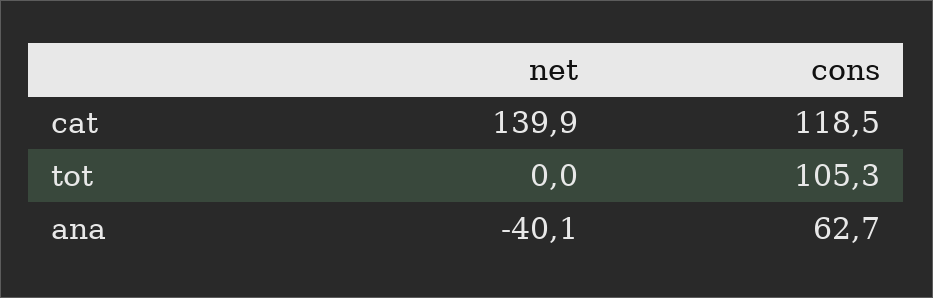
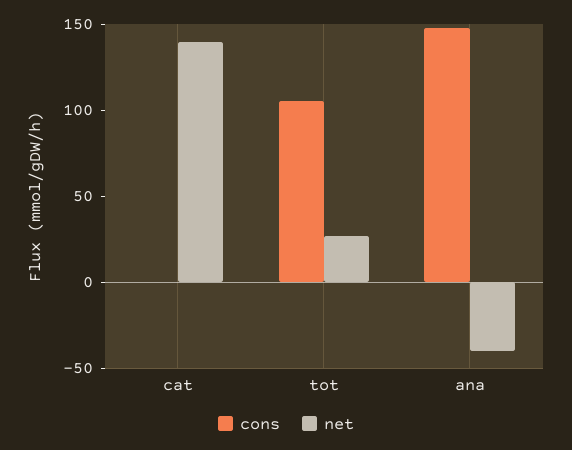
cons, cat: 118.5 -> 0
net, tot: 0 -> 30
cons, ana: 62.7 -> 150

